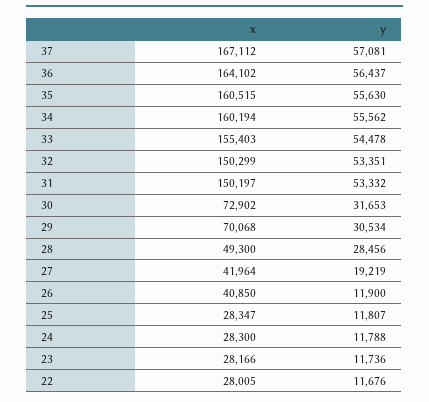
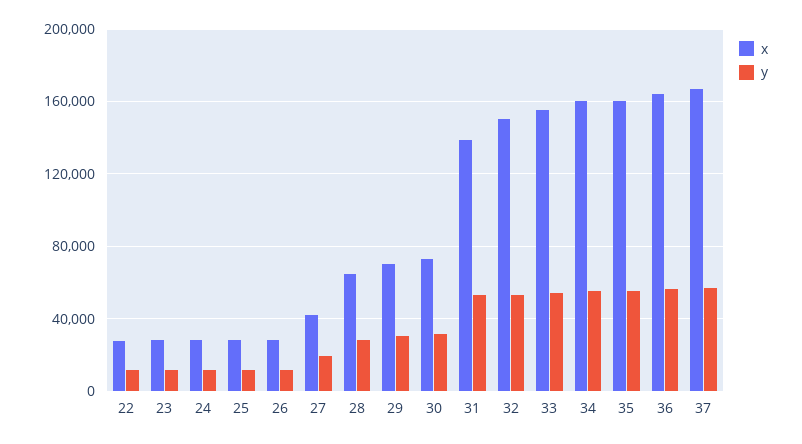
x, 31: 150197 -> 140000
x, 28: 49300 -> 65000
x, 26: 40850 -> 30000

